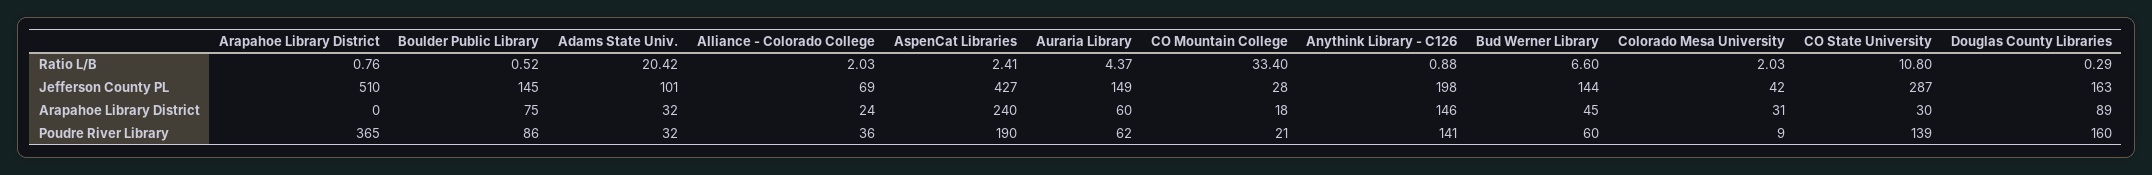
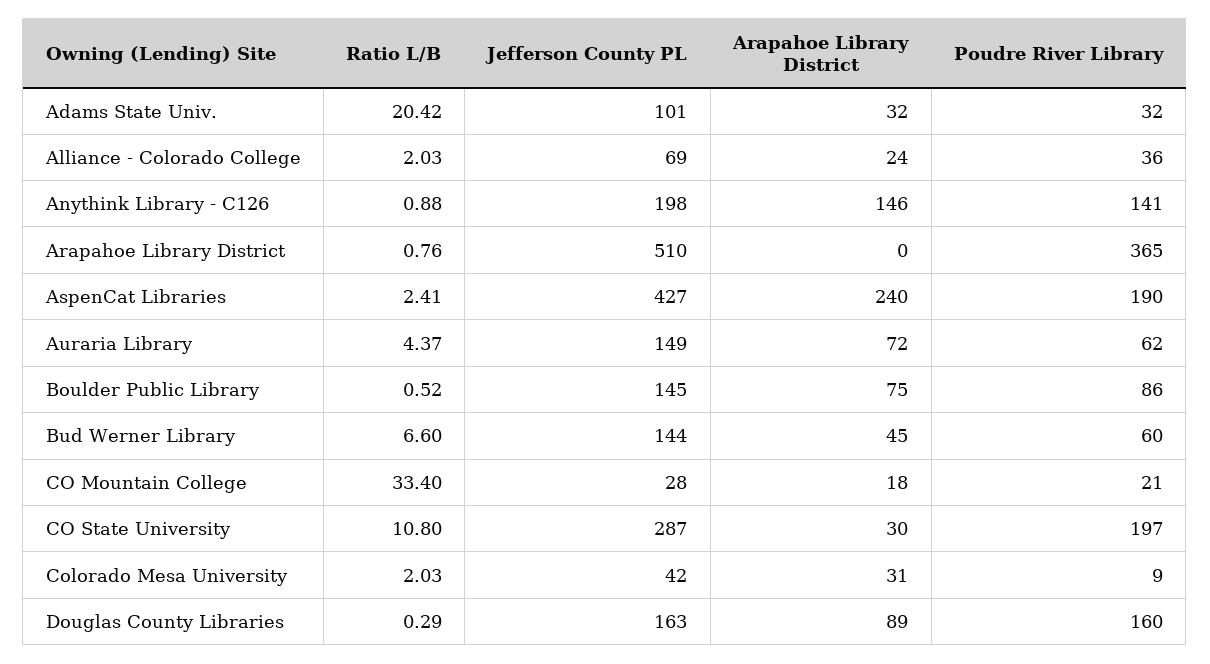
Auraria Library, Arapahoe Library District: 60 -> 72
CO State University, Poudre River Library: 139 -> 197

